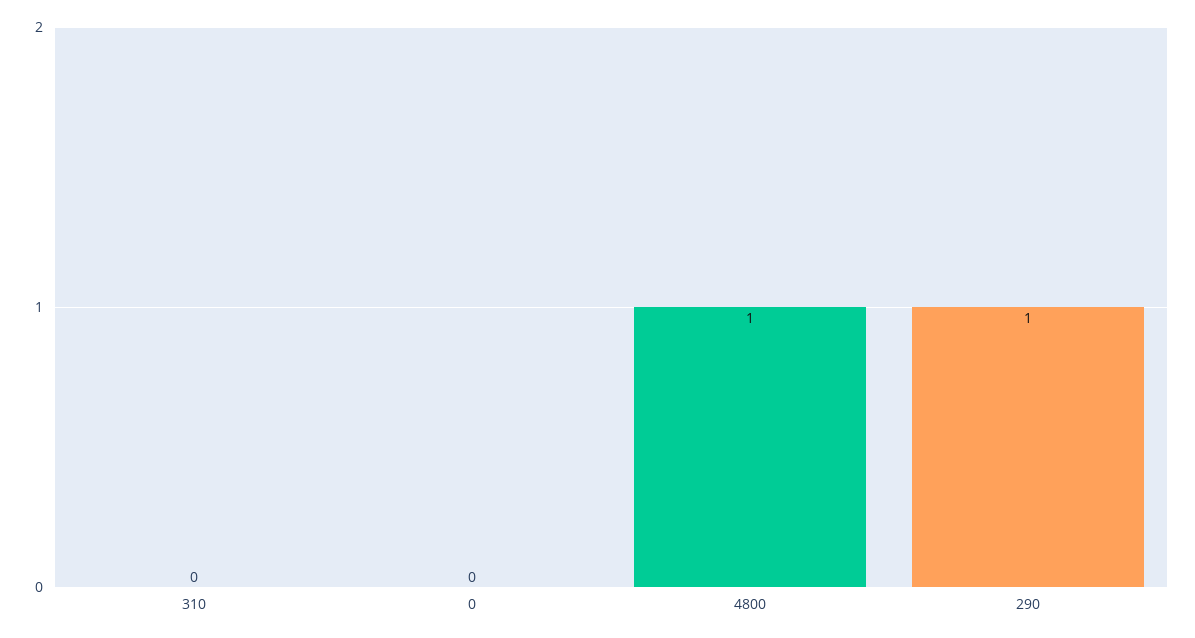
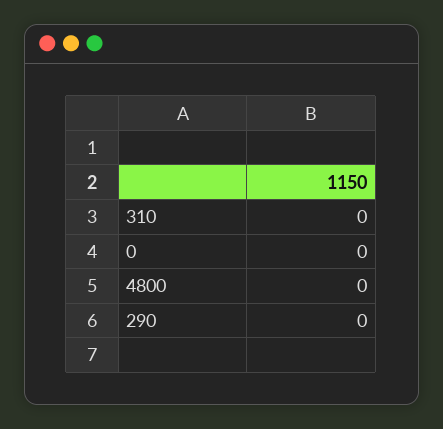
4800: 1 -> 0
290: 1 -> 0

